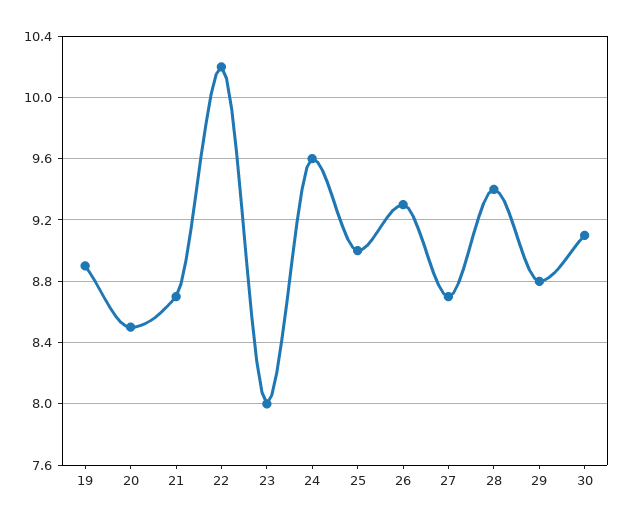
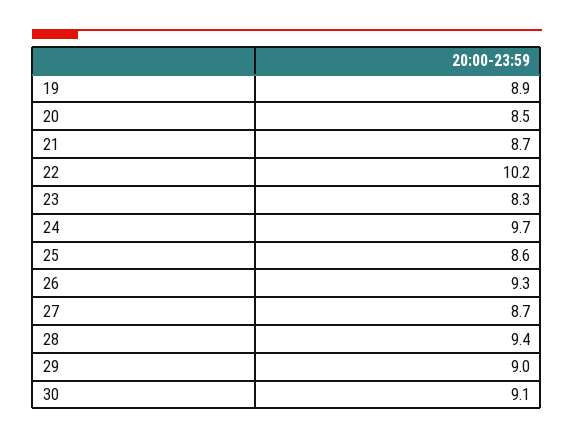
23: 8 -> 8.3
24: 9.6 -> 9.7
25: 9 -> 8.6
29: 8.8 -> 9

